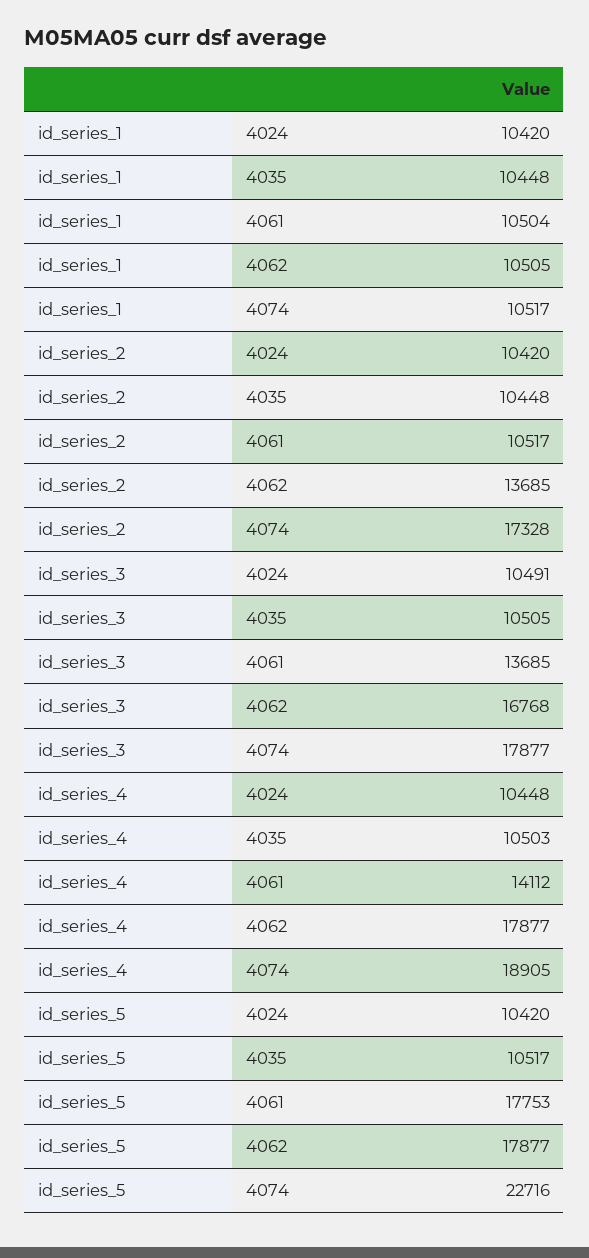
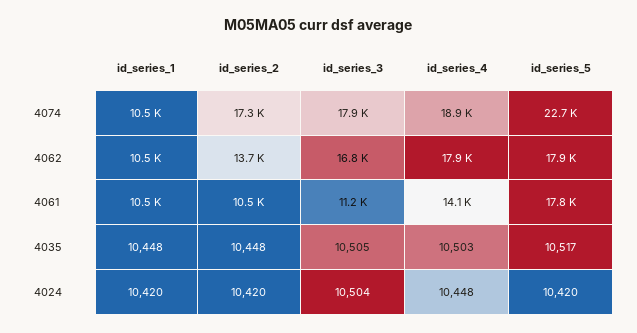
id_series_3, 4024: 10491 -> 10504
id_series_3, 4061: 13685 -> 11200

